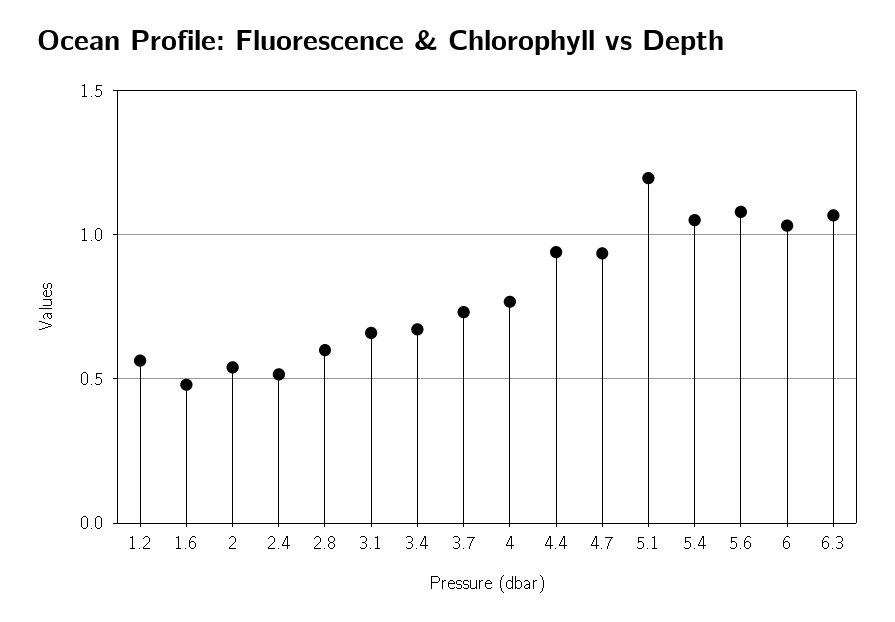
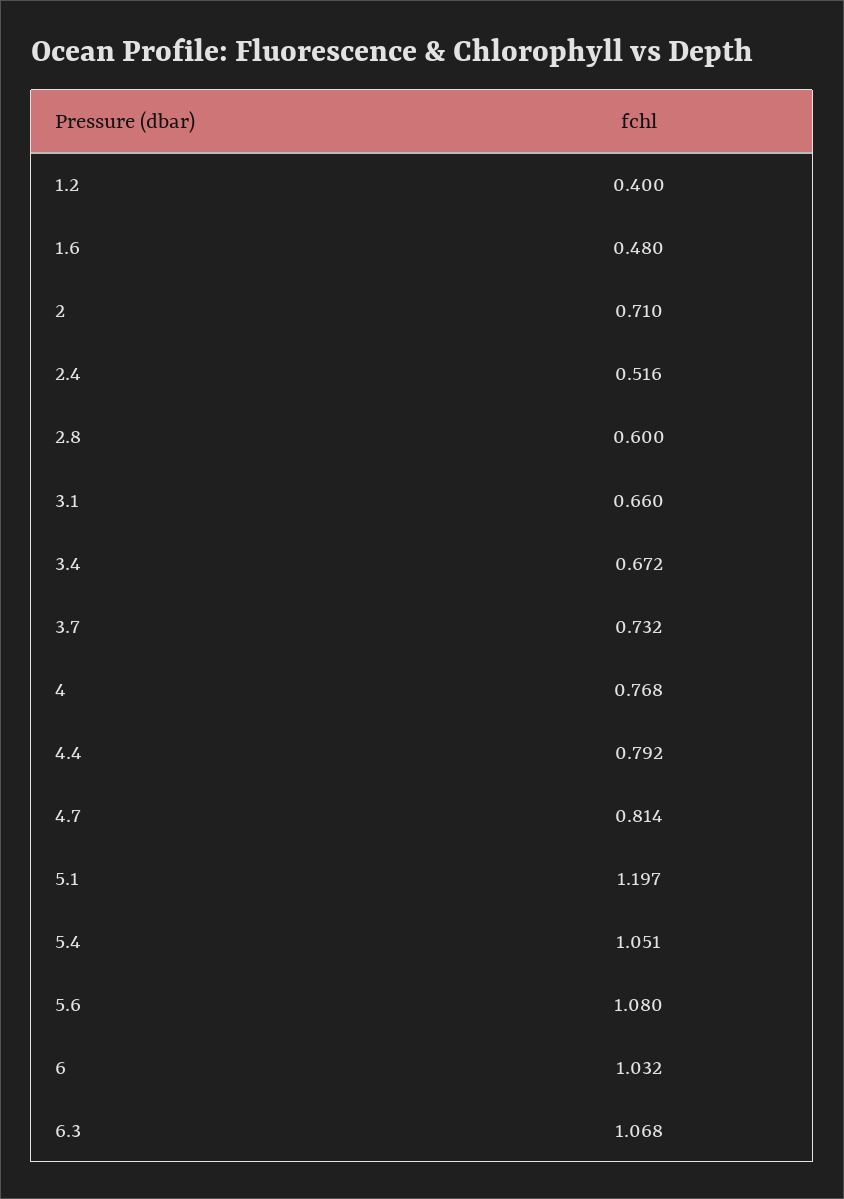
1.2: 0.55 -> 0.4
2: 0.55 -> 0.71
4.4: 0.95 -> 0.792
4.7: 0.95 -> 0.814

